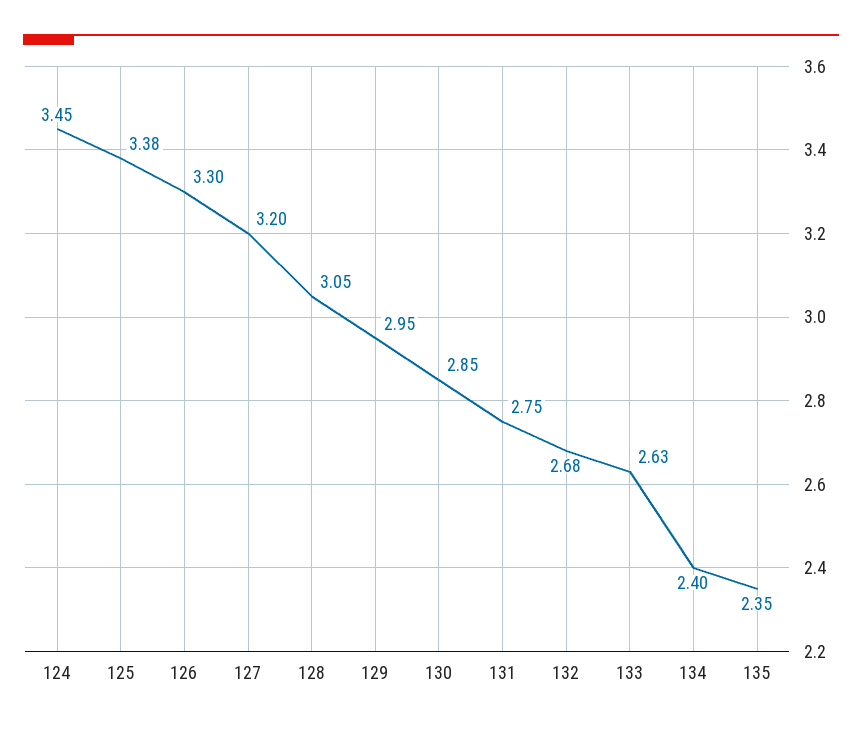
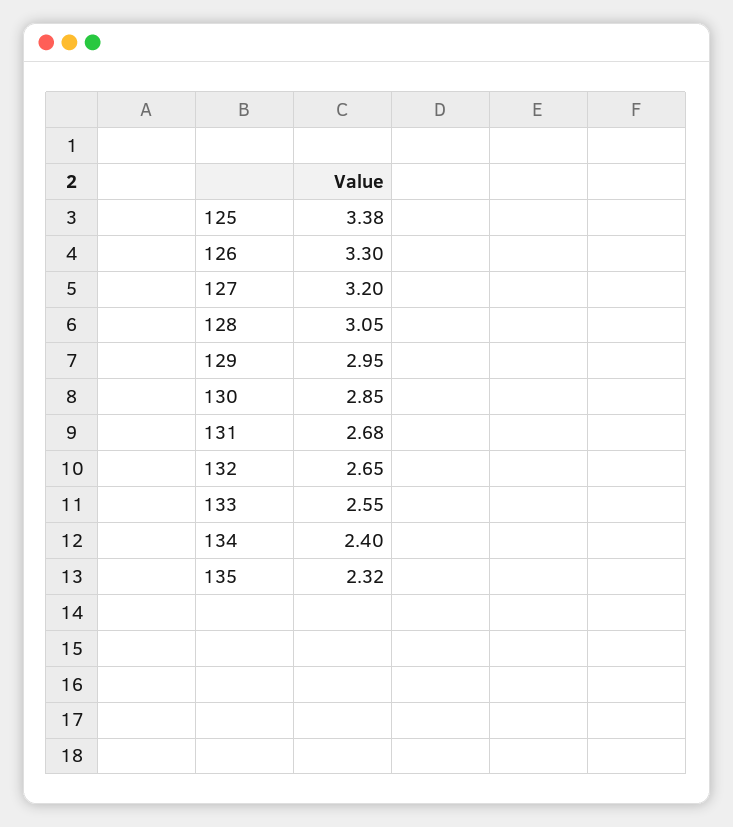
124: 3.45 -> none
131: 2.75 -> 2.68
132: 2.68 -> 2.65
133: 2.63 -> 2.55
135: 2.35 -> 2.32

